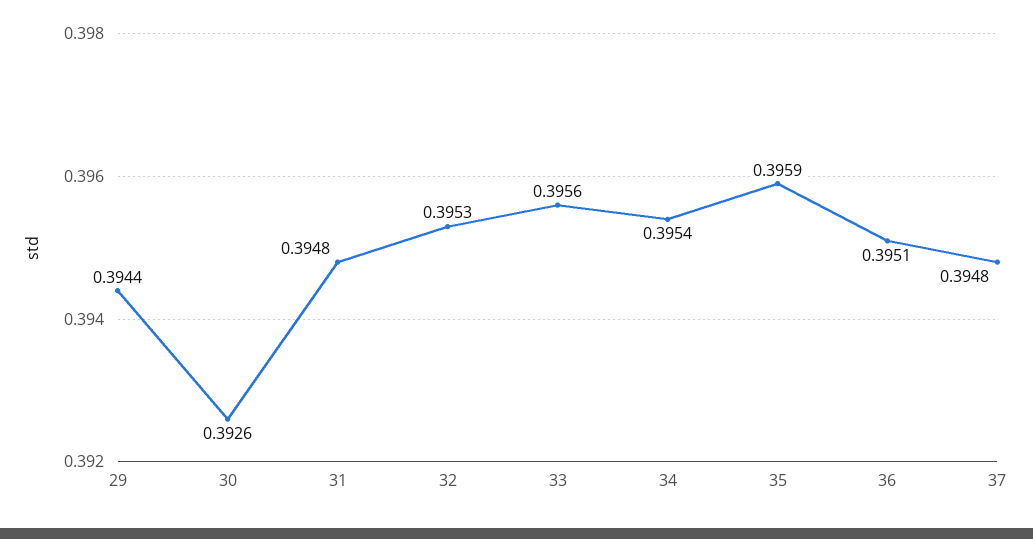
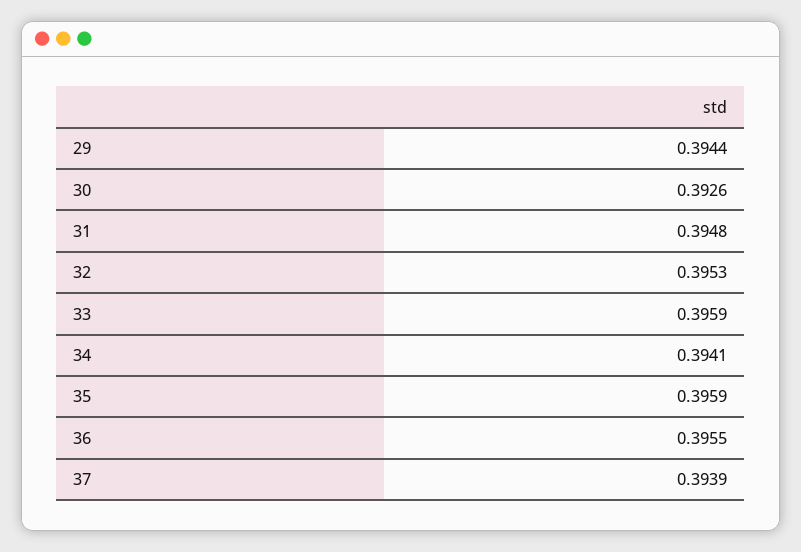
33: 0.3956 -> 0.3959
34: 0.3954 -> 0.3941
36: 0.3951 -> 0.3955
37: 0.3948 -> 0.3939

